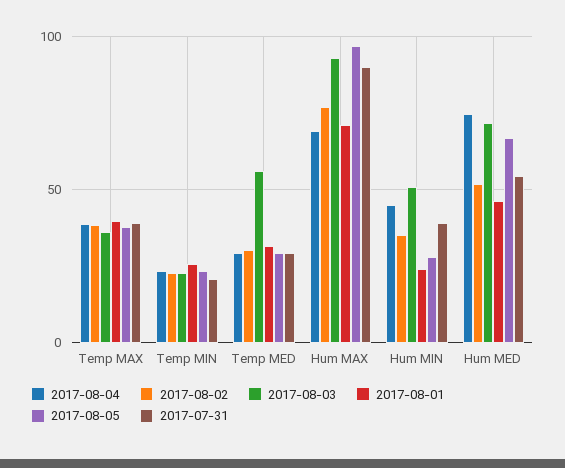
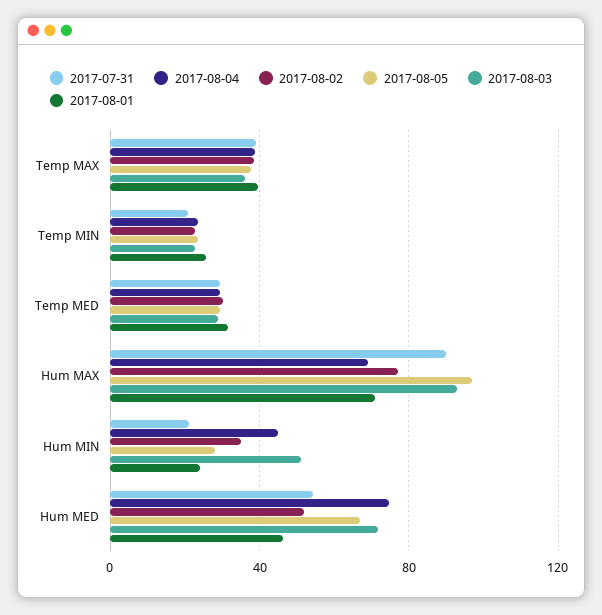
2017-08-03, Temp MED: 55 -> 30
2017-07-31, Hum MIN: 40 -> 20

